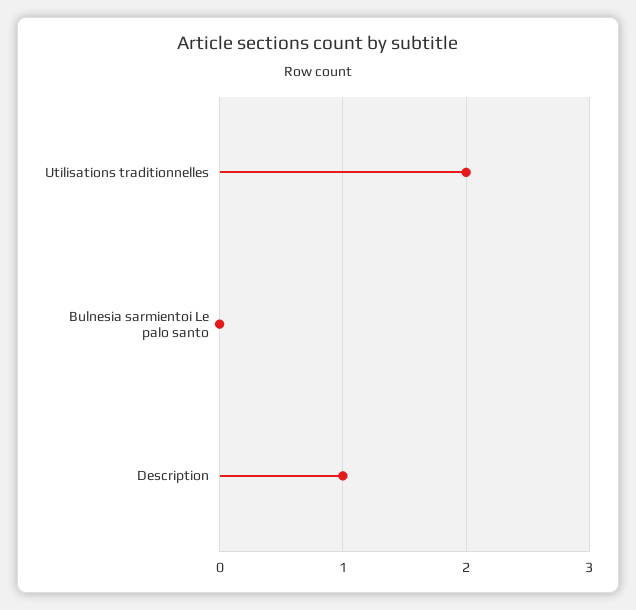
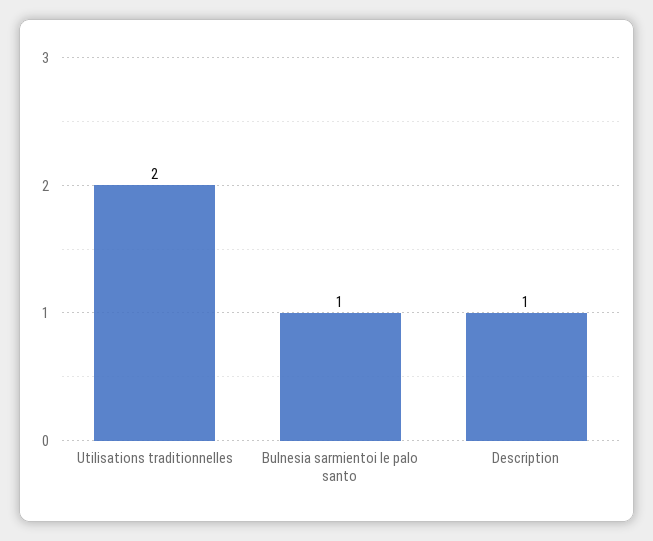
Bulnesia sarmientoi Le palo santo: 0 -> 1

